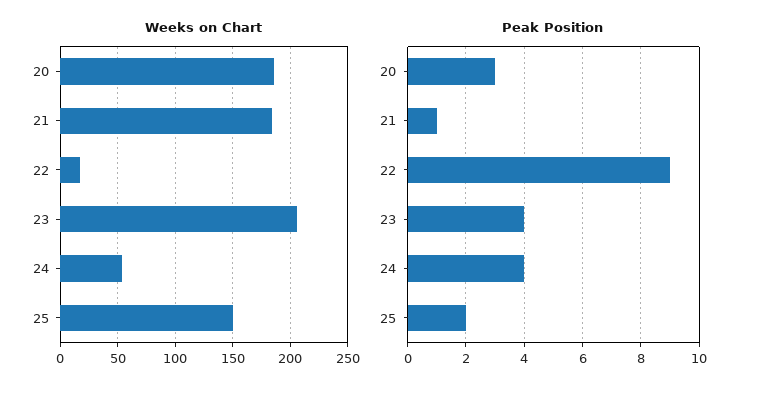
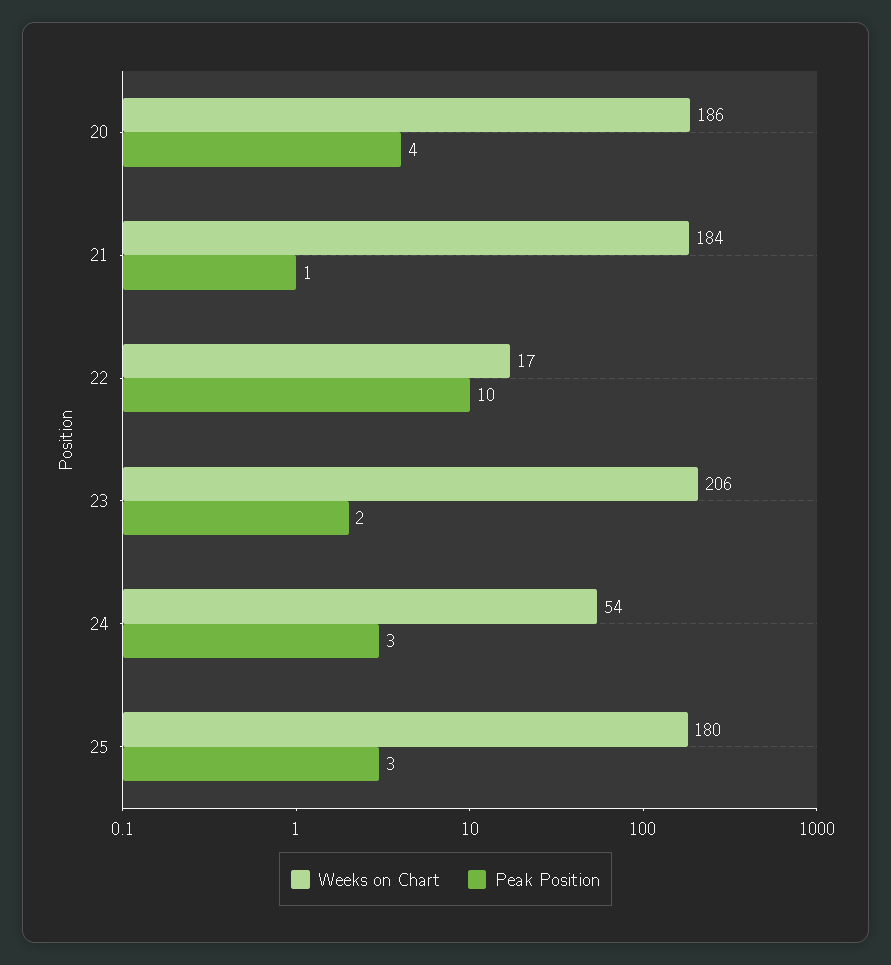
Weeks on Chart, 25: 150 -> 180
Peak Position, 20: 3 -> 4
Peak Position, 22: 9 -> 10
Peak Position, 23: 4 -> 2
Peak Position, 24: 4 -> 3
Peak Position, 25: 2 -> 3

